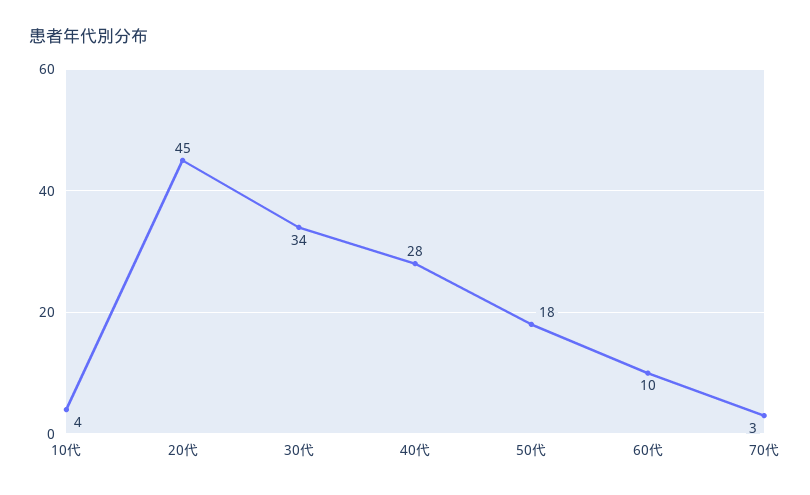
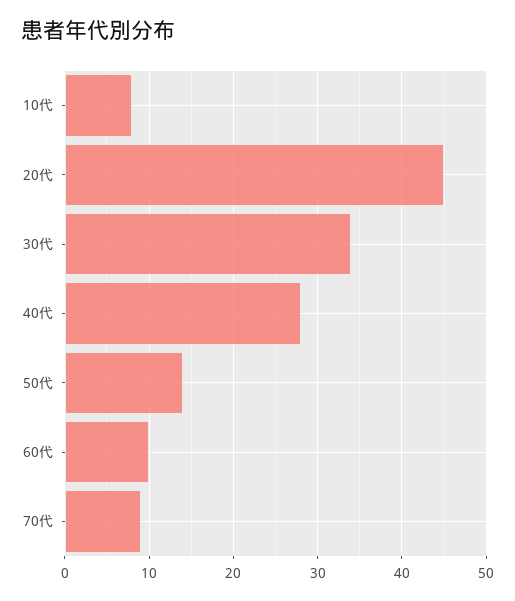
10代: 4 -> 8
50代: 18 -> 14
70代: 3 -> 9

